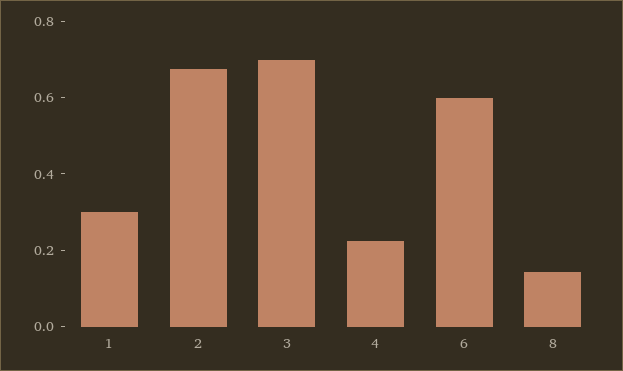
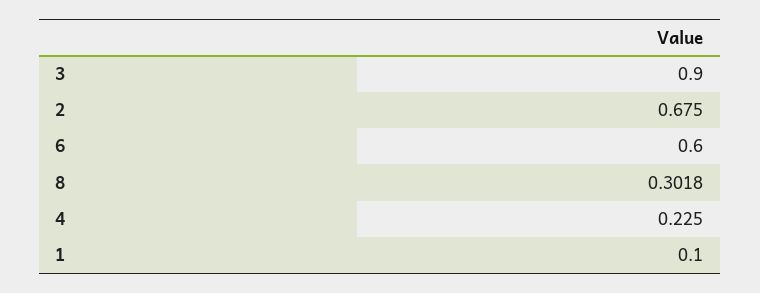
1: 0.3 -> 0.1
3: 0.7 -> 0.9
8: 0.15 -> 0.3018

